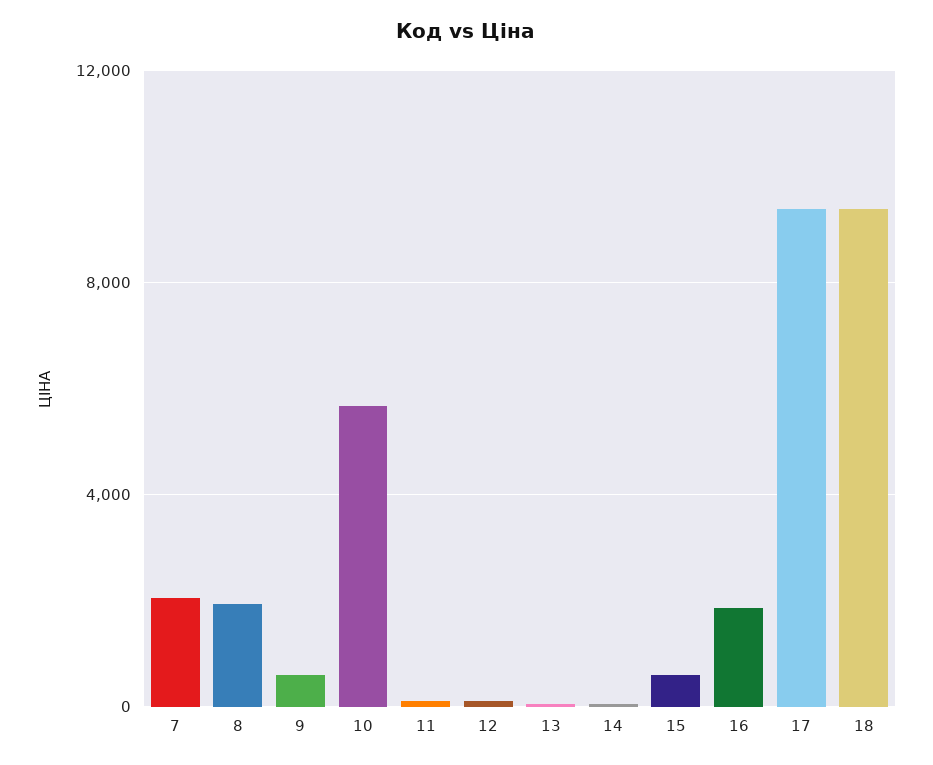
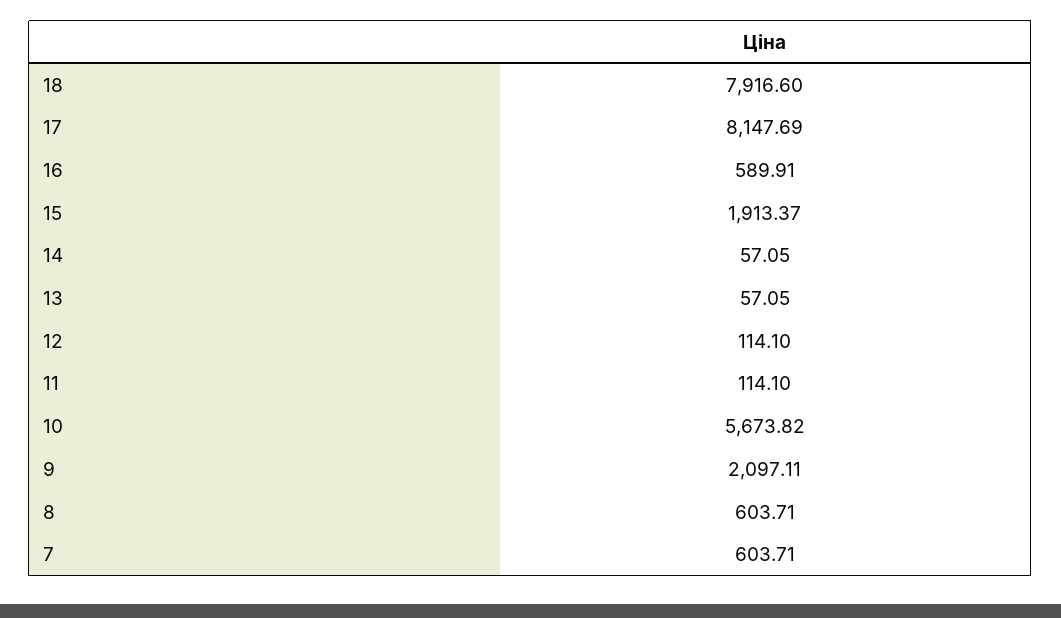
7: 2000 -> 603.71
8: 2000 -> 603.71
9: 500 -> 2097.11
15: 500 -> 1913.37
16: 2000 -> 589.91
17: 9500 -> 8147.69
18: 9500 -> 7916.6

